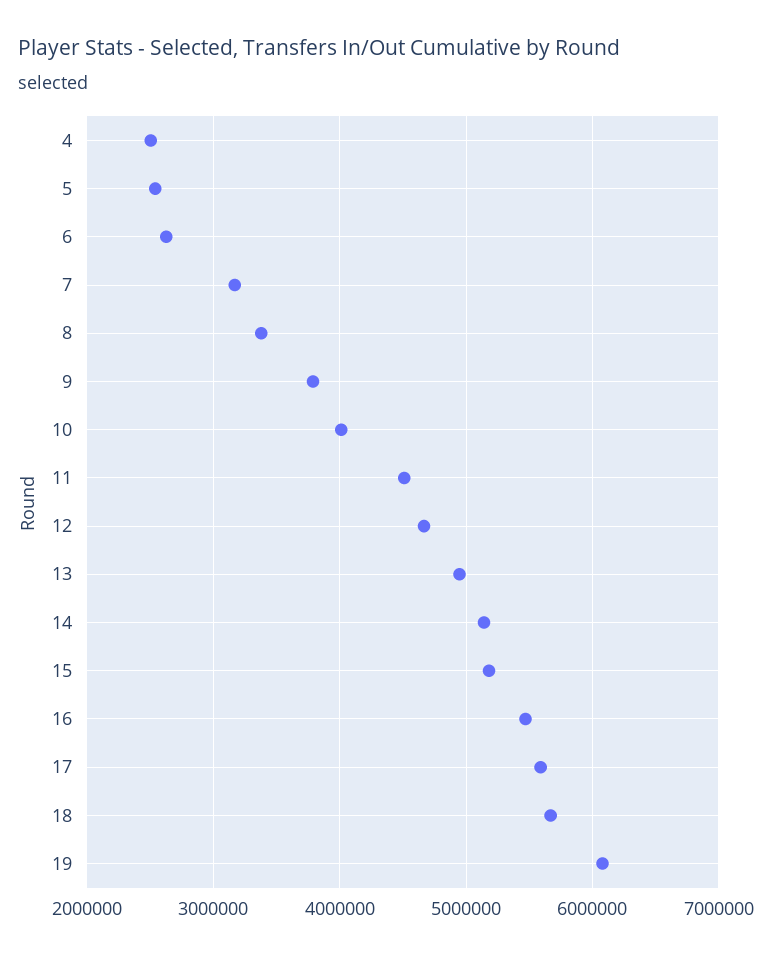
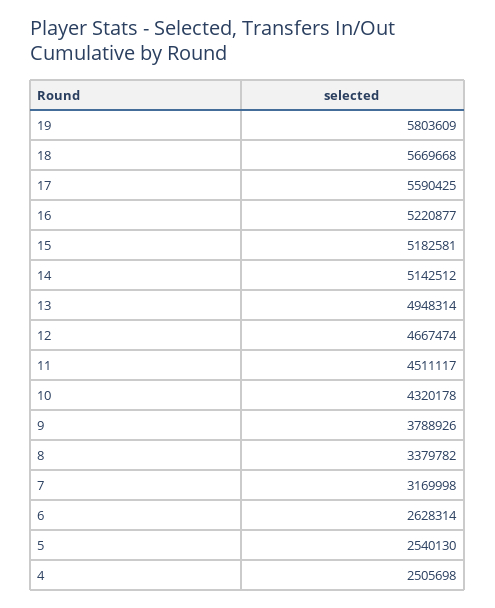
10: 4000000 -> 4320178
16: 5500000 -> 5220877
19: 6100000 -> 5803609

